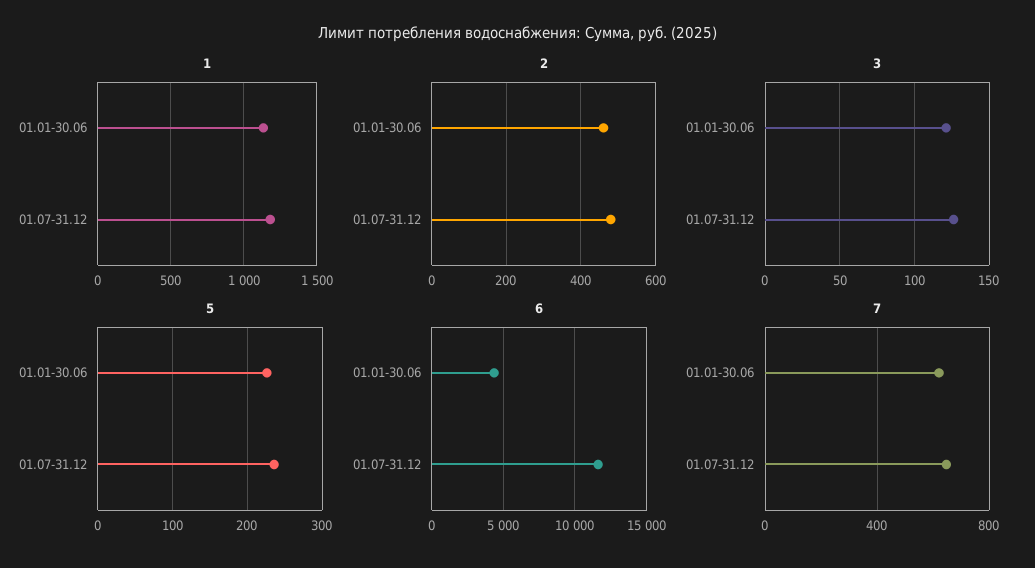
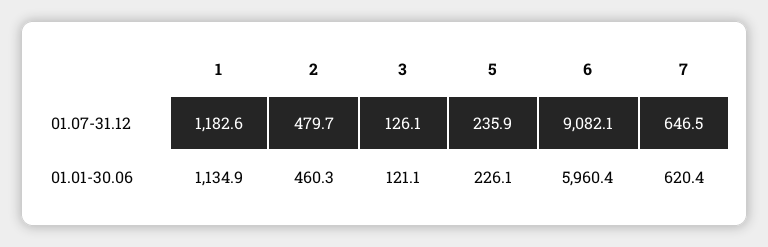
6, 01.01-30.06: 4500 -> 5960.4
6, 01.07-31.12: 11500 -> 9082.1

